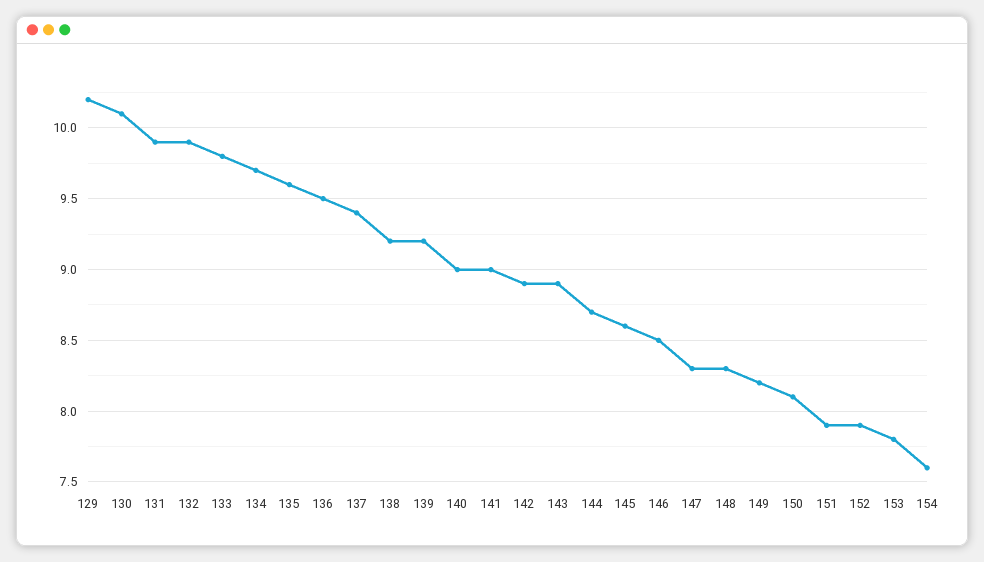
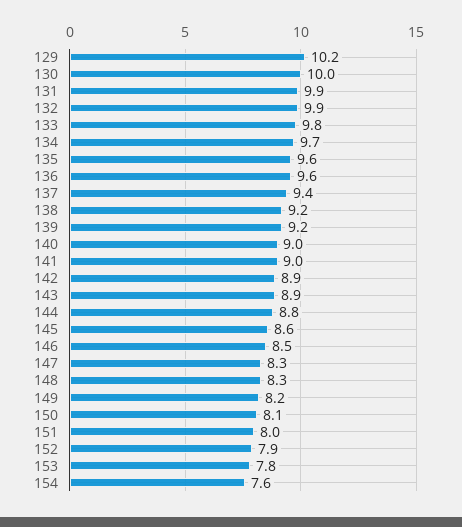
130: 10.1 -> 10
136: 9.5 -> 9.6
144: 8.7 -> 8.8
151: 7.9 -> 8

